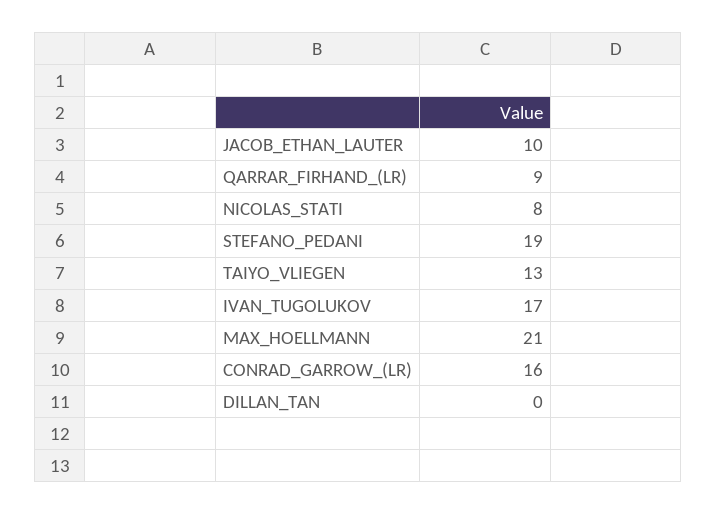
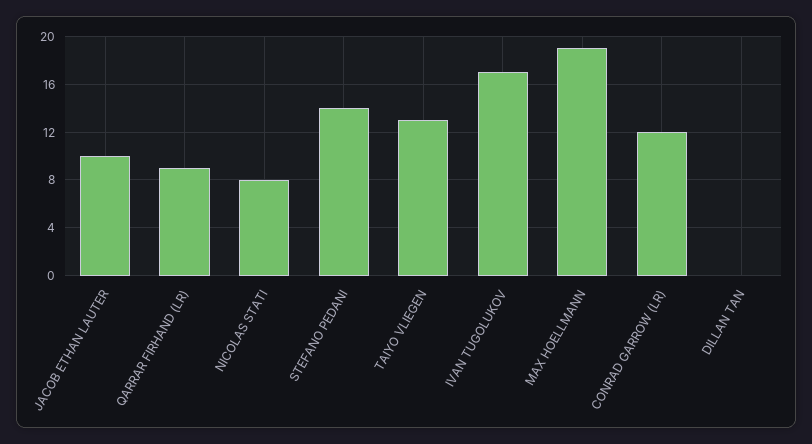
STEFANO_PEDANI: 19 -> 14
MAX_HOELLMANN: 21 -> 19
CONRAD_GARROW_(LR): 16 -> 12

